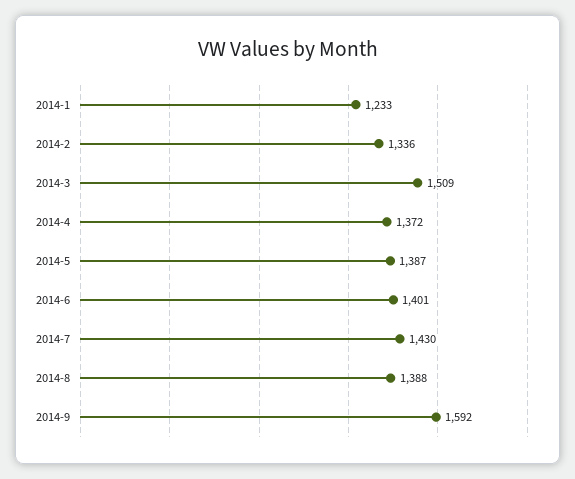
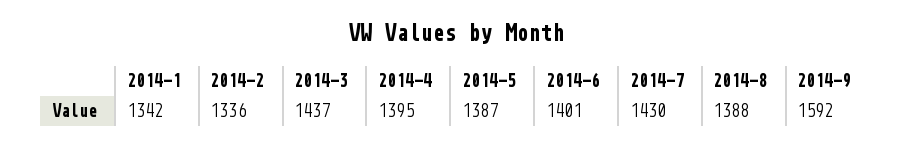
2014-1: 1233 -> 1342
2014-3: 1509 -> 1437
2014-4: 1372 -> 1395

